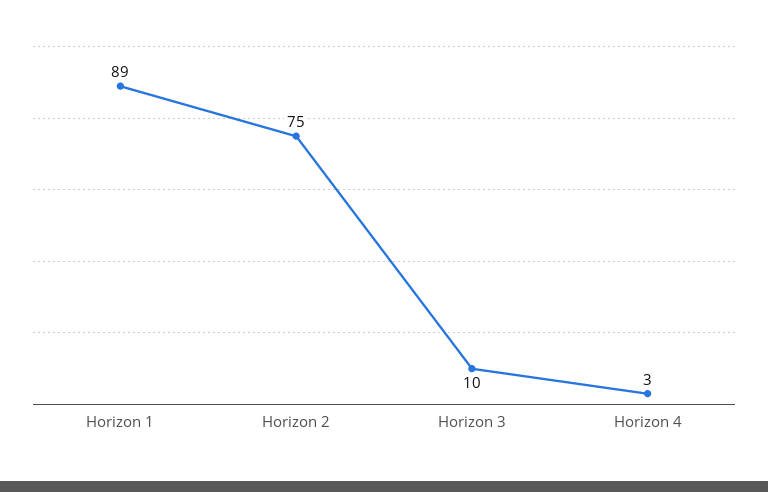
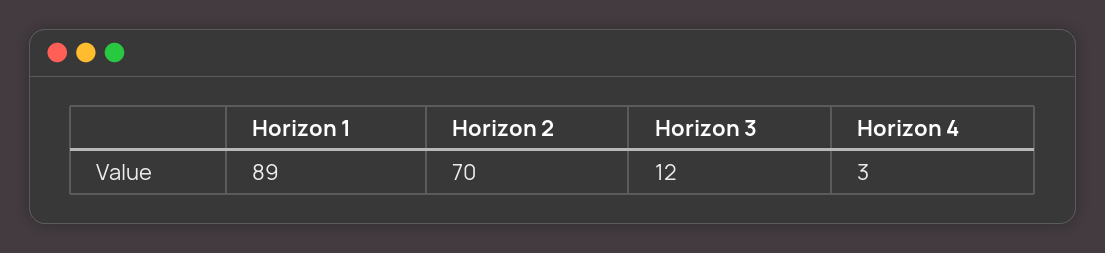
Horizon 2: 75 -> 70
Horizon 3: 10 -> 12

